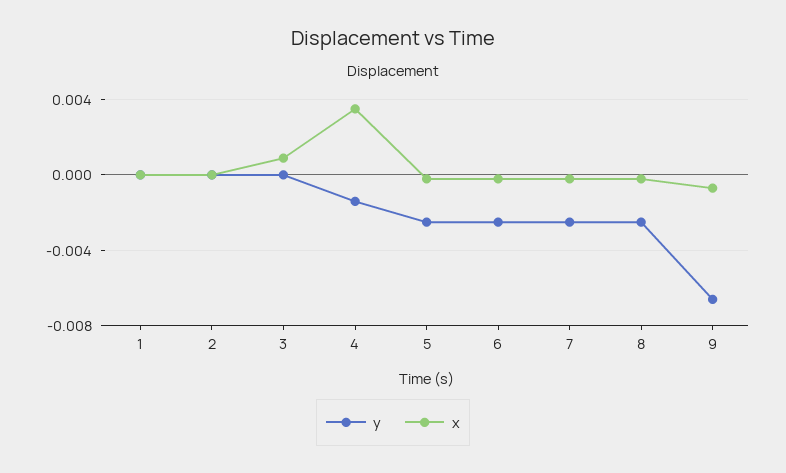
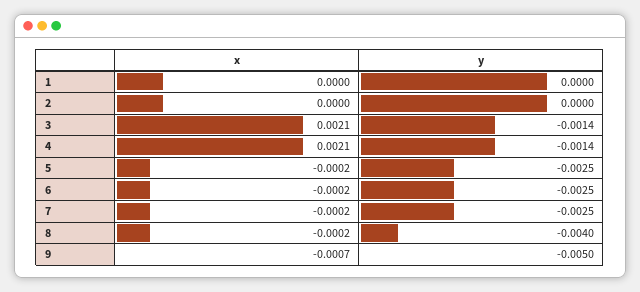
y, 3: 0 -> -0.0014
x, 3: 0.001 -> 0.0021
x, 4: 0.0035 -> 0.0021
y, 8: -0.0025 -> -0.004
y, 9: -0.0065 -> -0.005

